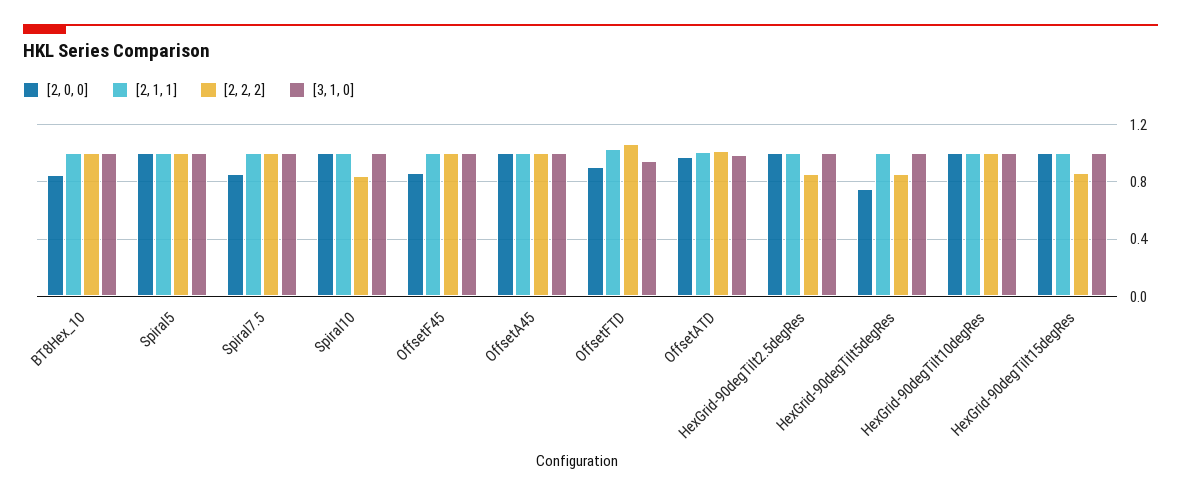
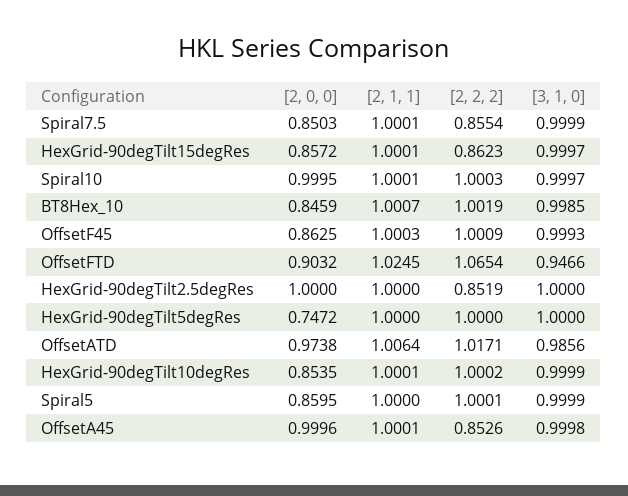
[2, 0, 0], Spiral5: 1 -> 0.8595
[2, 2, 2], Spiral7.5: 1 -> 0.8554
[2, 2, 2], Spiral10: 0.85 -> 1.0003
[2, 2, 2], OffsetA45: 1 -> 0.8526
[2, 2, 2], HexGrid-90degTilt5degRes: 0.85 -> 1
[2, 0, 0], HexGrid-90degTilt10degRes: 1 -> 0.8535
[2, 0, 0], HexGrid-90degTilt15degRes: 1 -> 0.8572

